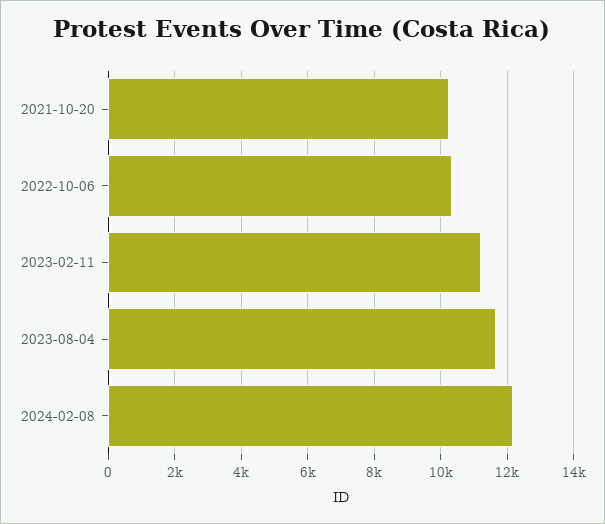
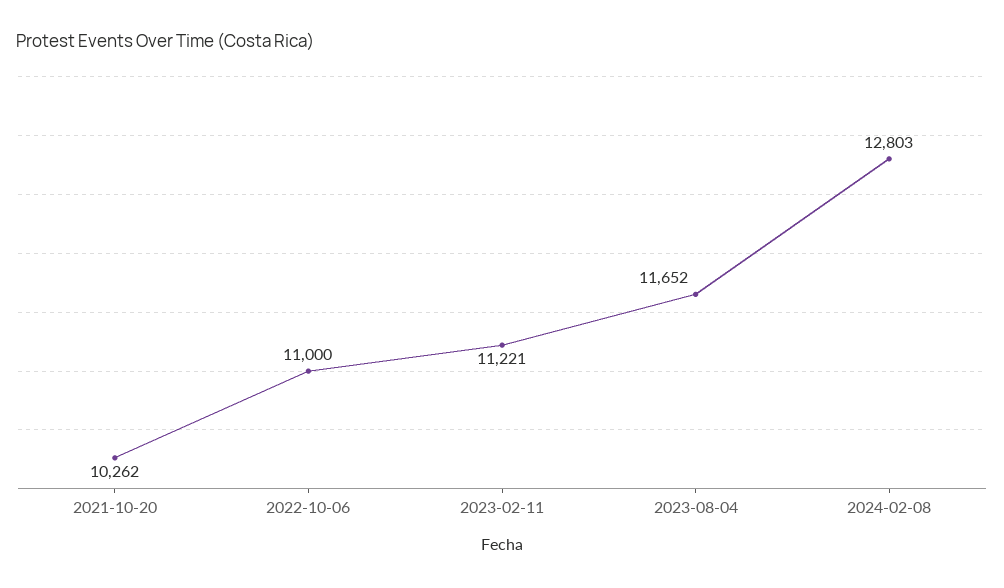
2022-10-06: 10400 -> 11000
2024-02-08: 12200 -> 12803

